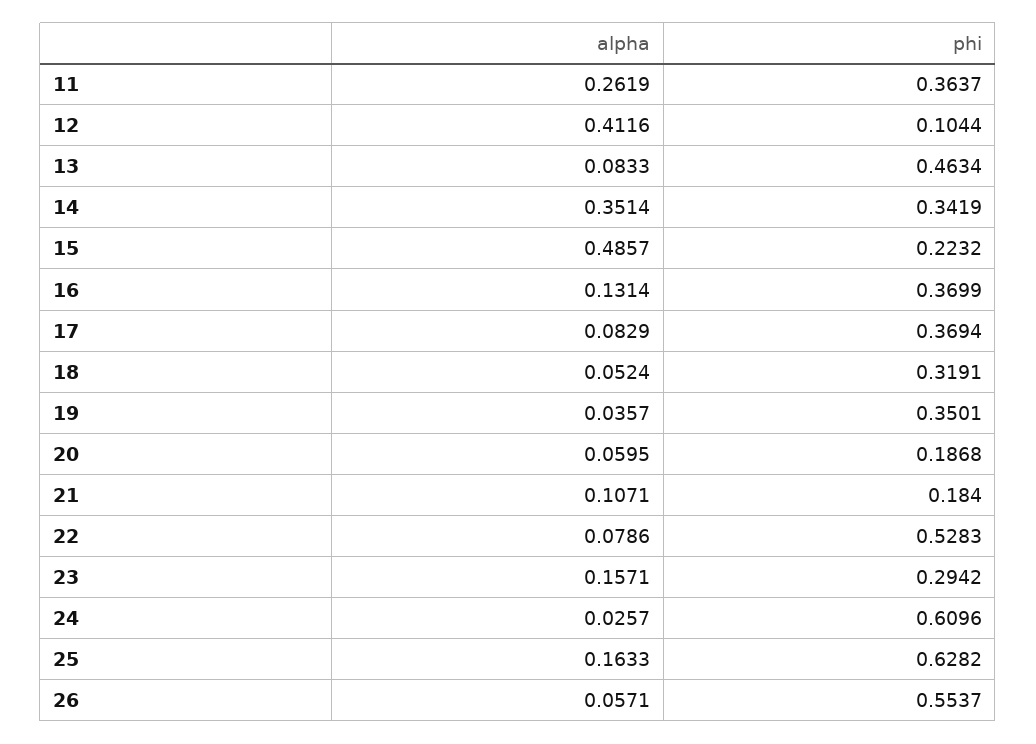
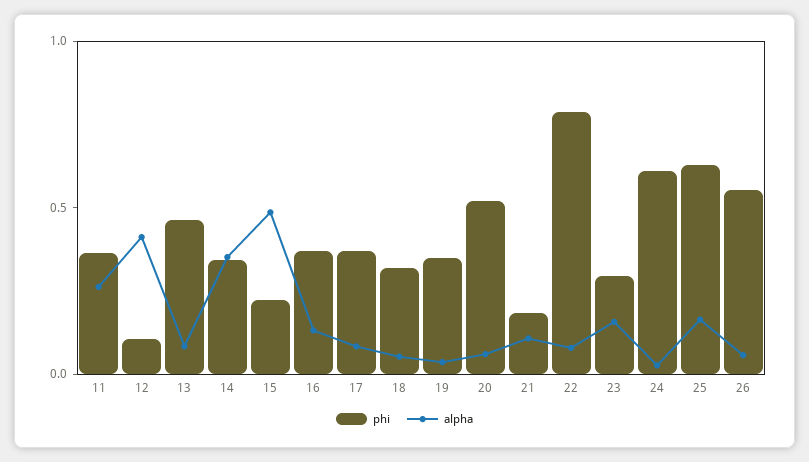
phi, 20: 0.1868 -> 0.5
phi, 22: 0.5283 -> 0.8

